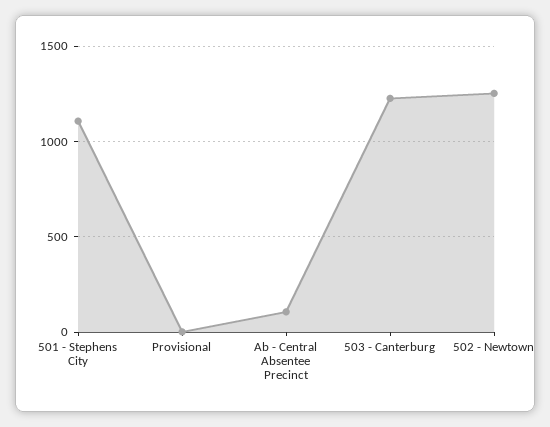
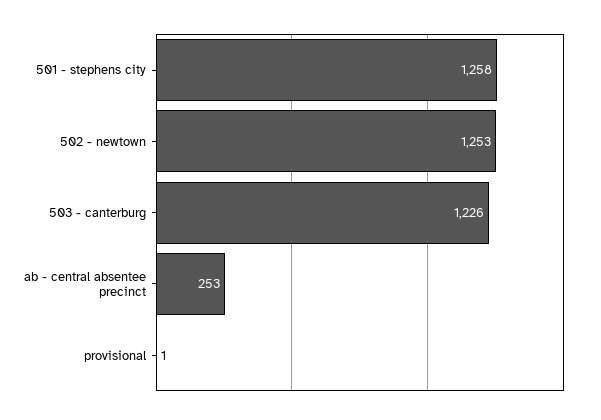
501 - Stephens City: 1100 -> 1258
Ab - Central Absentee Precinct: 100 -> 253

